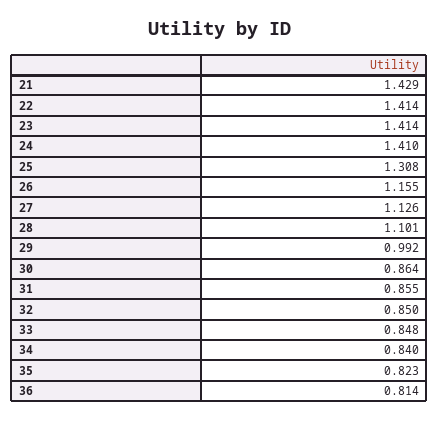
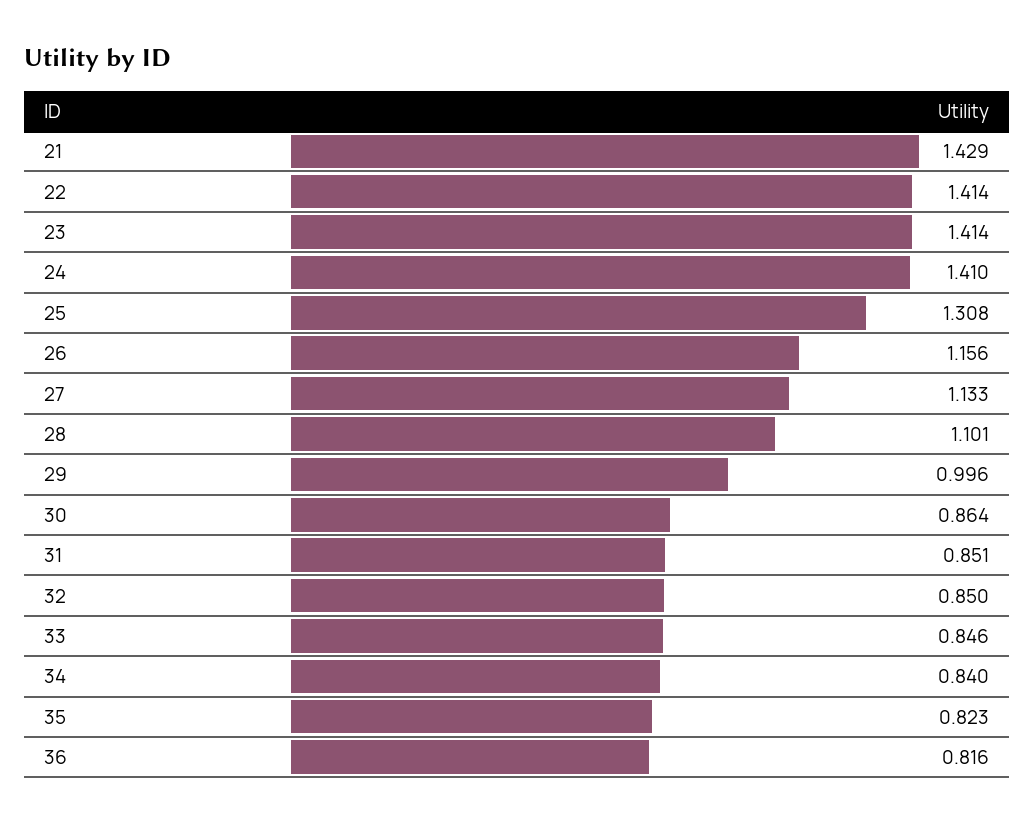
26: 1.155 -> 1.156
27: 1.126 -> 1.133
29: 0.992 -> 0.996
31: 0.855 -> 0.851
33: 0.848 -> 0.846
36: 0.814 -> 0.816

